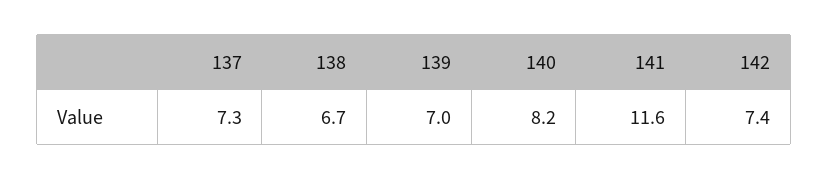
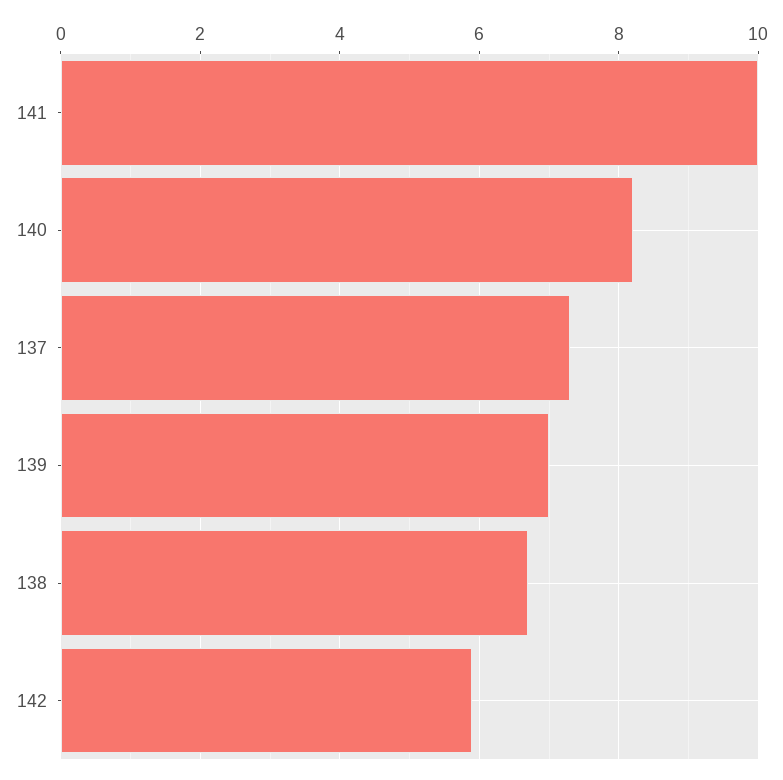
141: 11.6 -> 10
142: 7.4 -> 6

